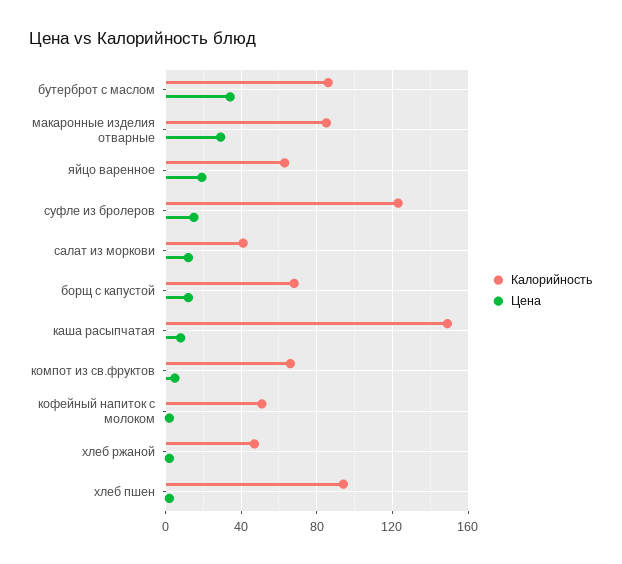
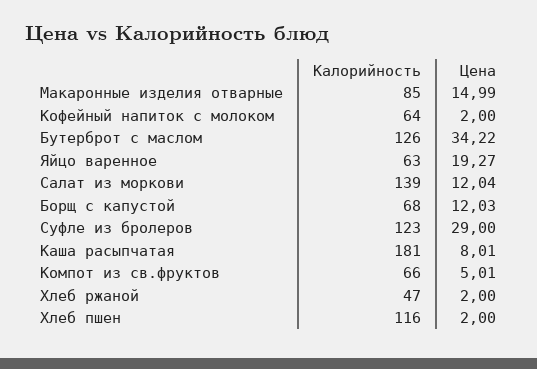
Калорийность, бутерброт с маслом: 85 -> 126
Цена, макаронные изделия отварные: 30 -> 14.99
Цена, суфле из бролеров: 15 -> 29
Калорийность, салат из моркови: 40 -> 139
Калорийность, каша расыпчатая: 150 -> 181
Калорийность, кофейный напиток с молоком: 50 -> 64
Калорийность, хлеб пшен: 95 -> 116

